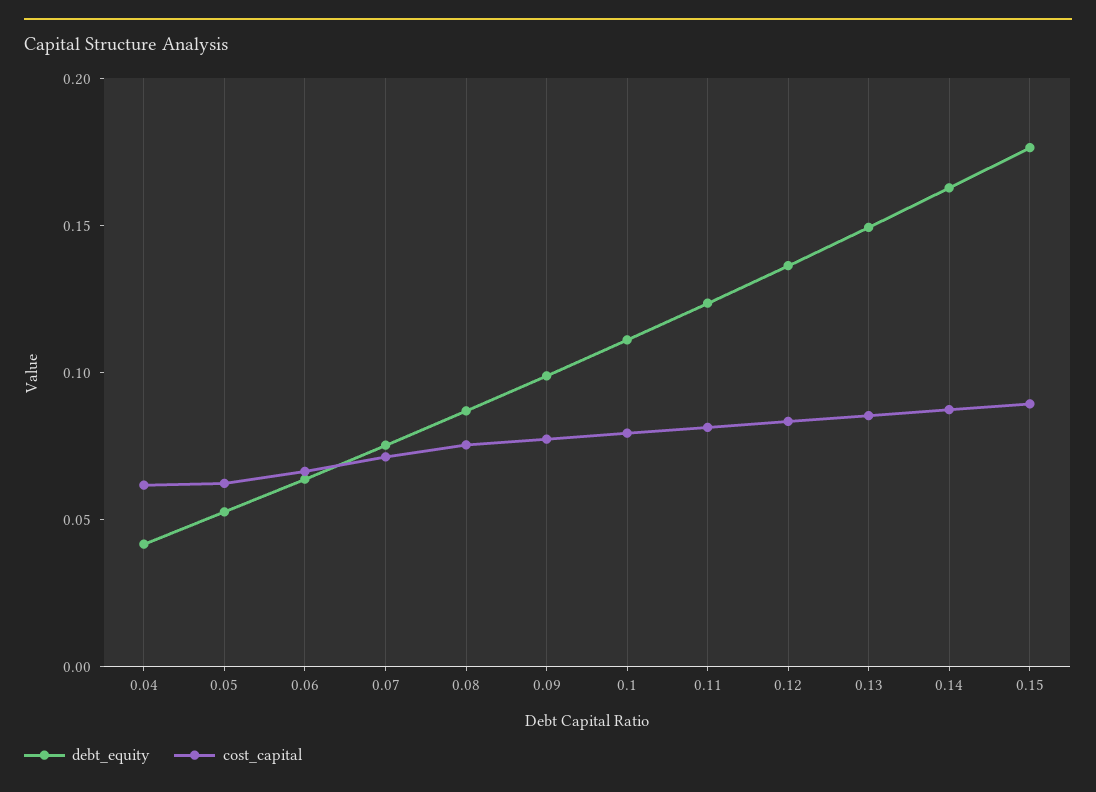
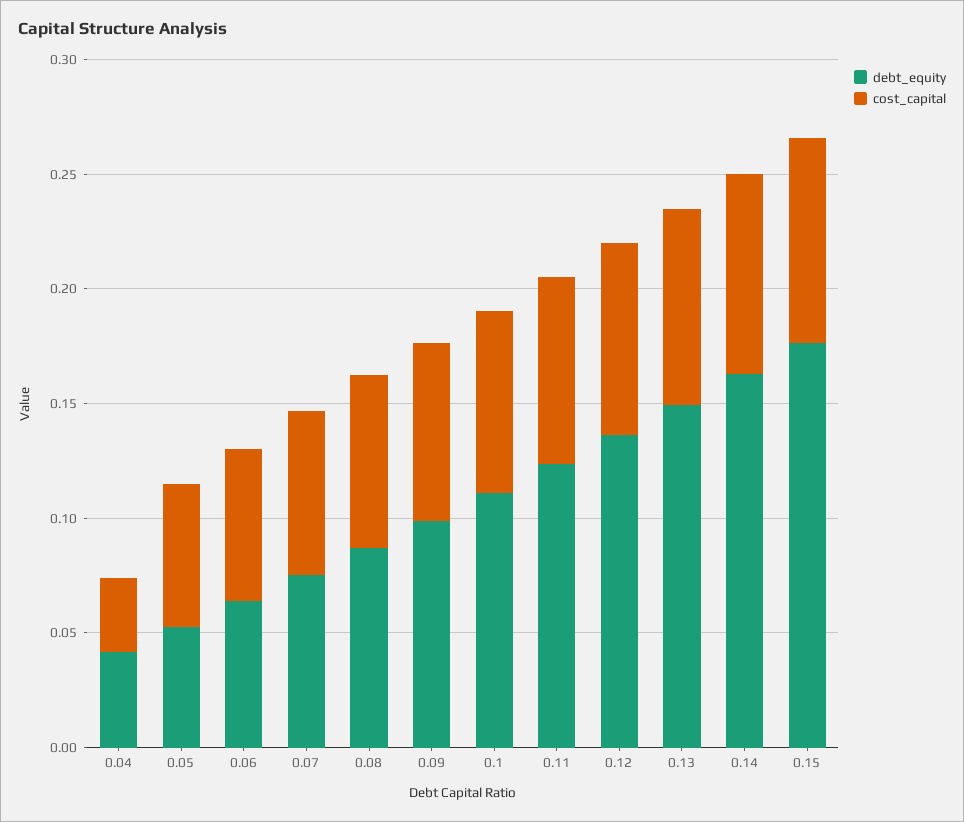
cost_capital, 0.04: 0.06 -> 0.03

